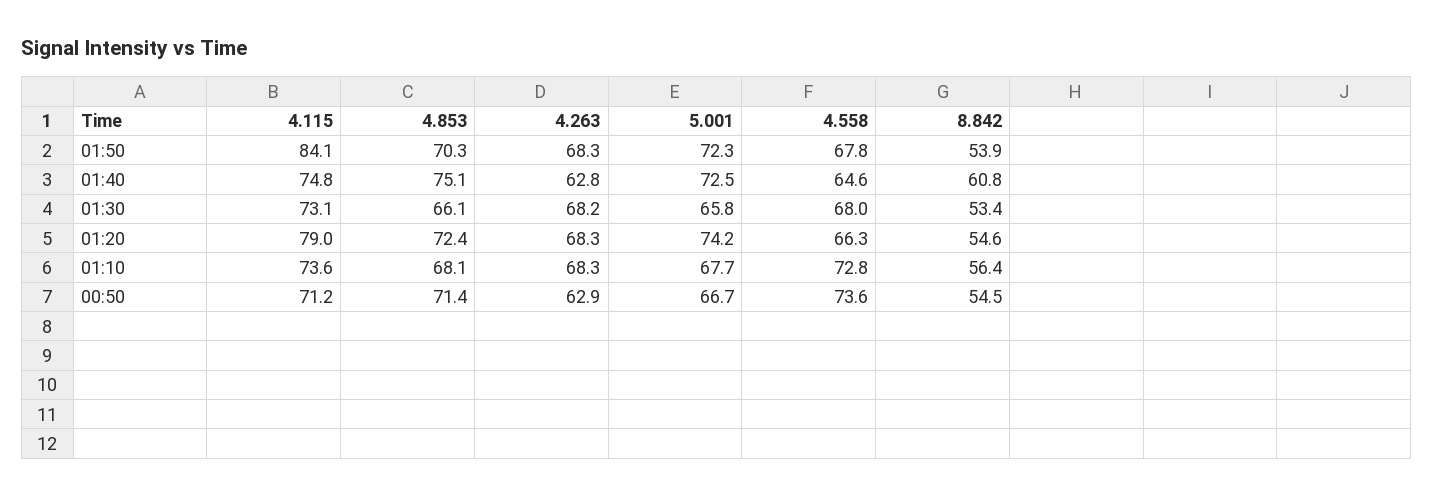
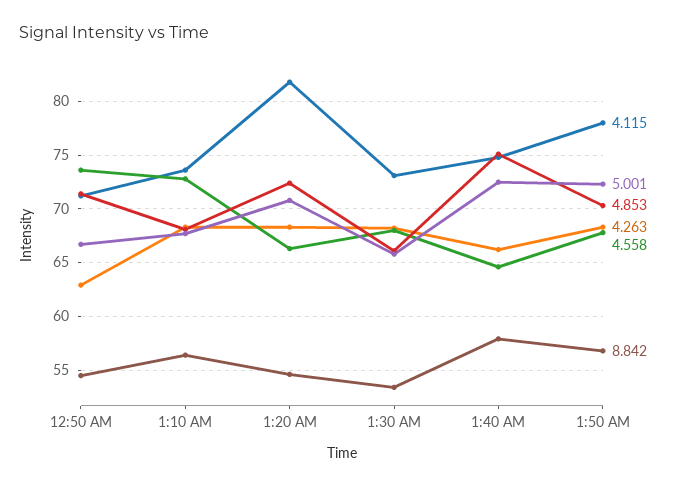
4.115, 01:50: 84.1 -> 78
8.842, 01:50: 53.9 -> 57
4.263, 01:40: 62.8 -> 66
8.842, 01:40: 60.8 -> 58
4.115, 01:20: 79 -> 82
5.001, 01:20: 74.2 -> 71

